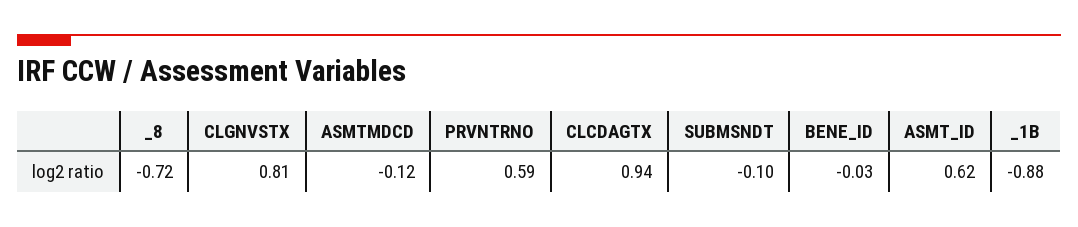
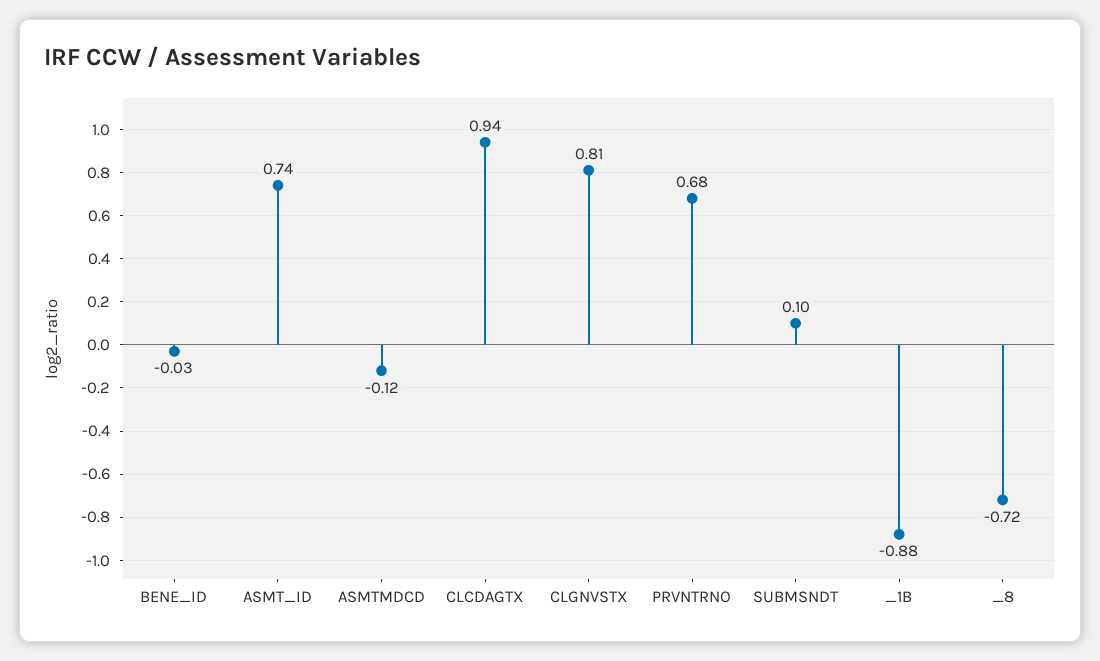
PRVNTRNO: 0.59 -> 0.68
SUBMSNDT: -0.1 -> 0.1
ASMT_ID: 0.62 -> 0.74

